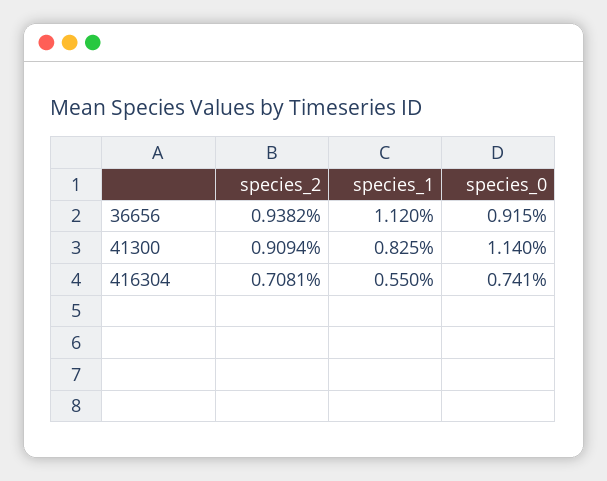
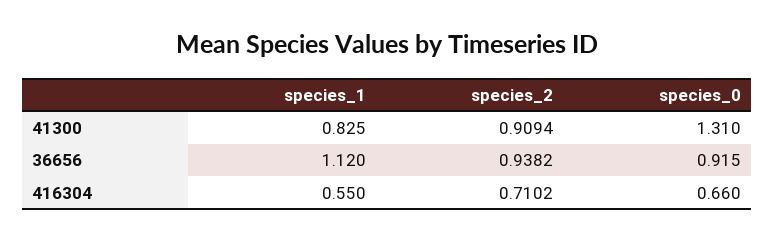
species_0, 41300: 1.14 -> 1.31
species_2, 416304: 0.7081 -> 0.7102
species_0, 416304: 0.741 -> 0.66

